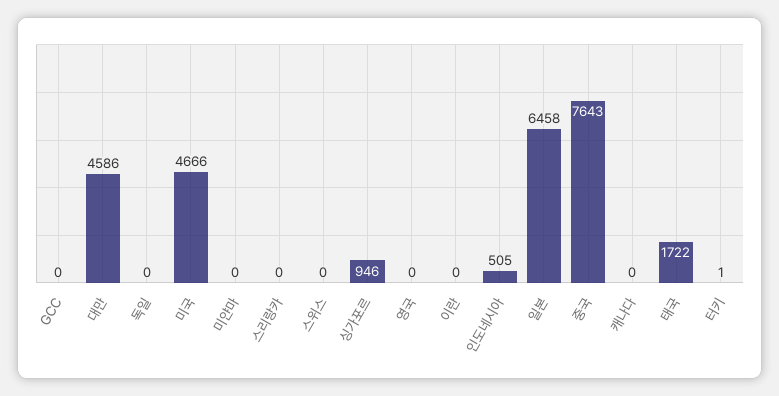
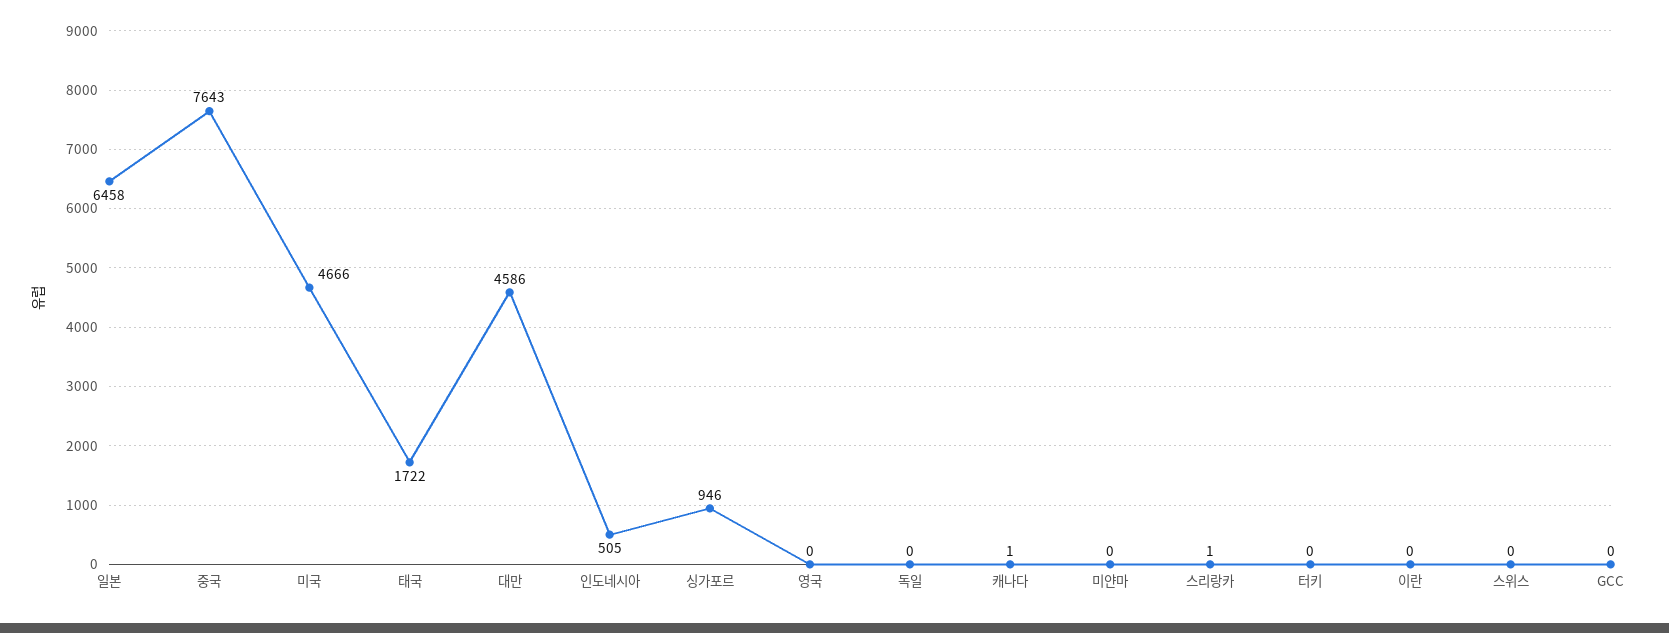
스리랑카: 0 -> 1
캐나다: 0 -> 1
터키: 1 -> 0

